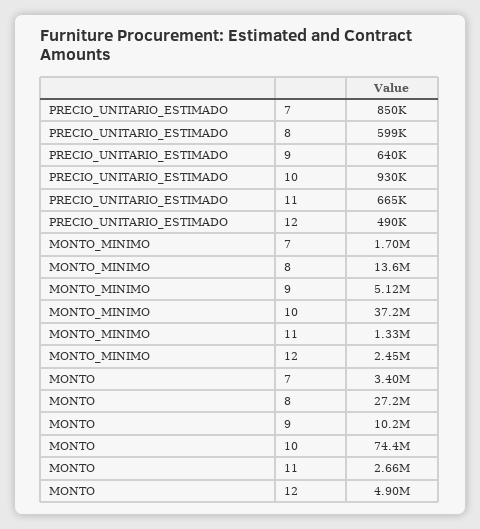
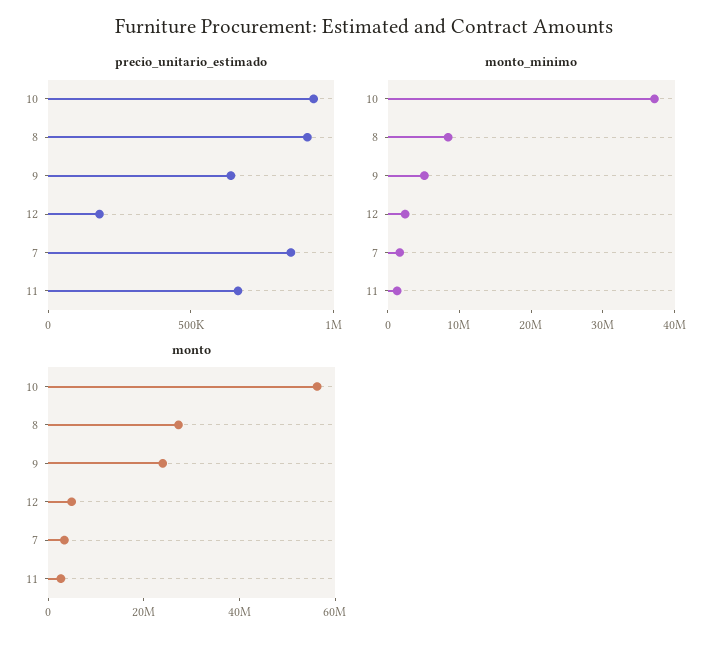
PRECIO_UNITARIO_ESTIMADO, 8: 599000 -> 900000
PRECIO_UNITARIO_ESTIMADO, 12: 490000 -> 200000
MONTO_MINIMO, 8: 13600000 -> 8000000
MONTO, 9: 10200000 -> 25000000
MONTO, 10: 74400000 -> 55000000

